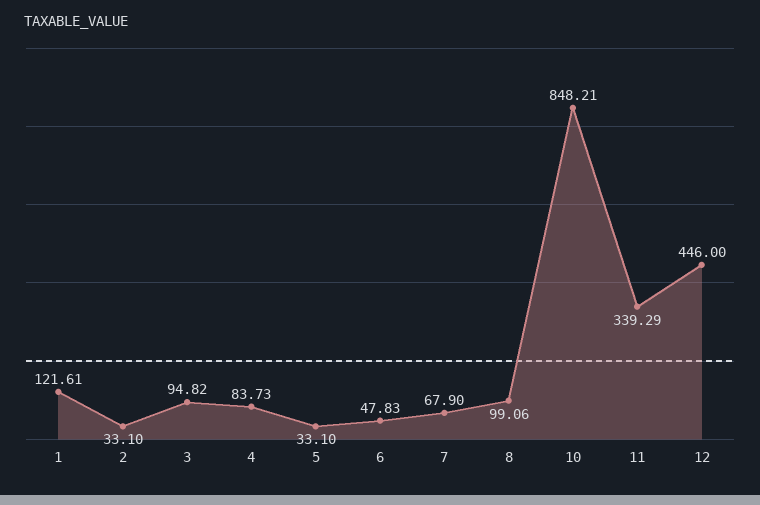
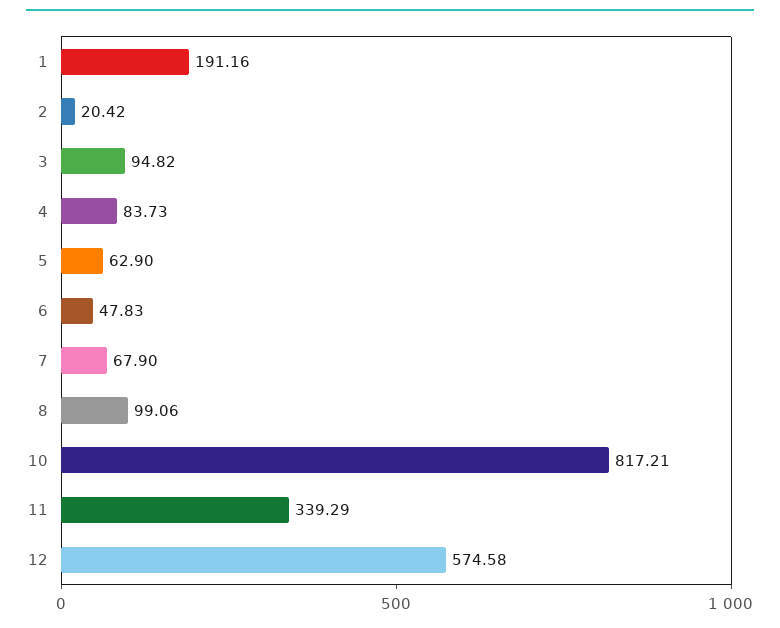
1: 121.61 -> 191.16
2: 33.1 -> 20.42
5: 33.1 -> 62.9
10: 848.21 -> 817.21
12: 446 -> 574.58

